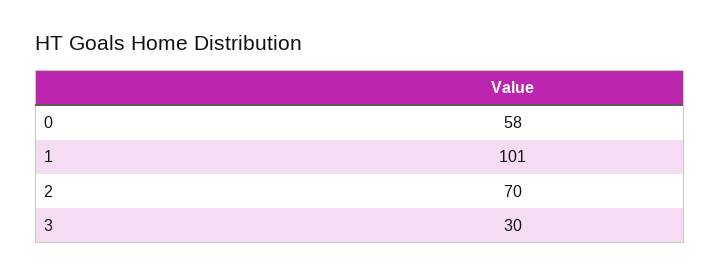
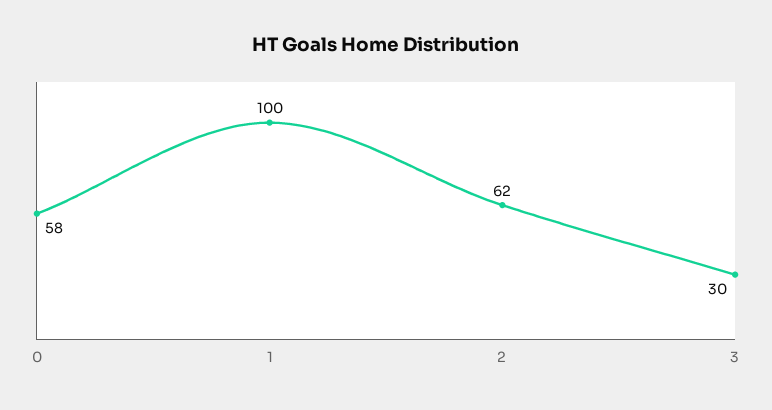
1: 101 -> 100
2: 70 -> 62

